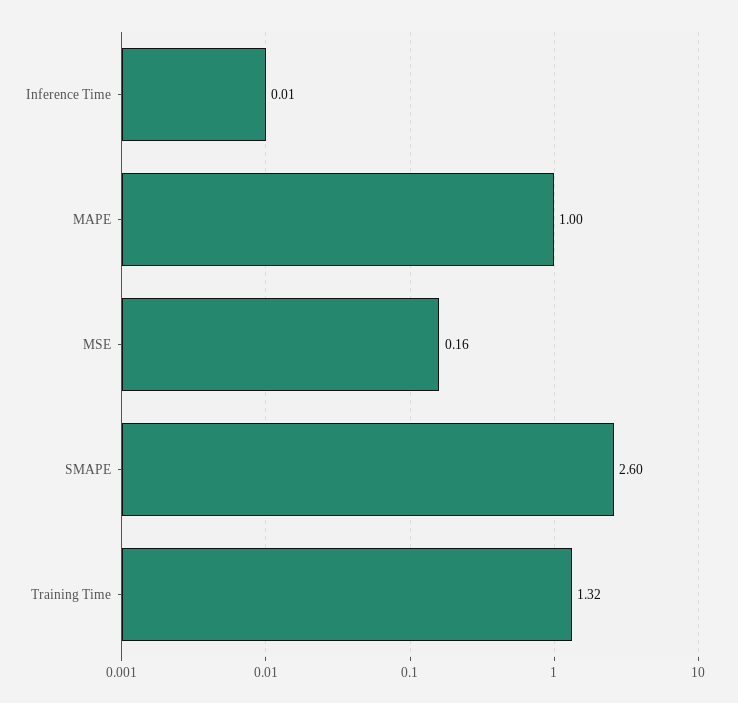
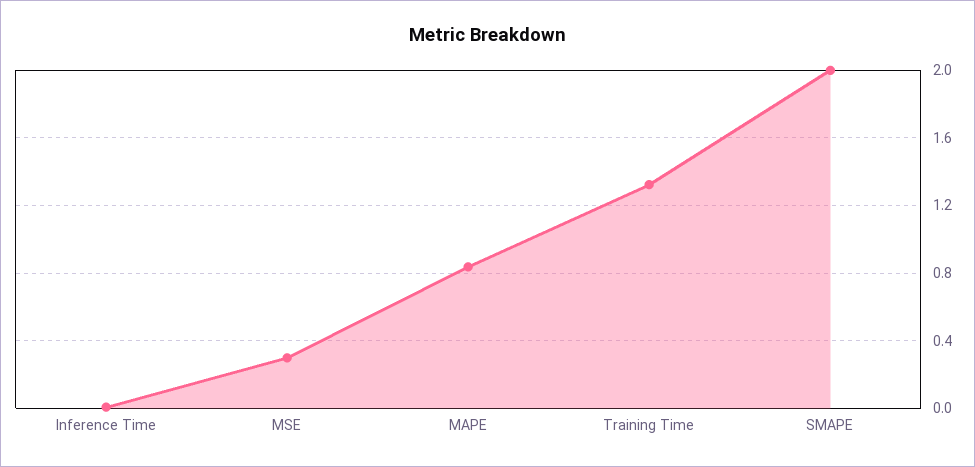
MAPE: 1 -> 0.85
MSE: 0.16 -> 0.3
SMAPE: 2.6 -> 2

